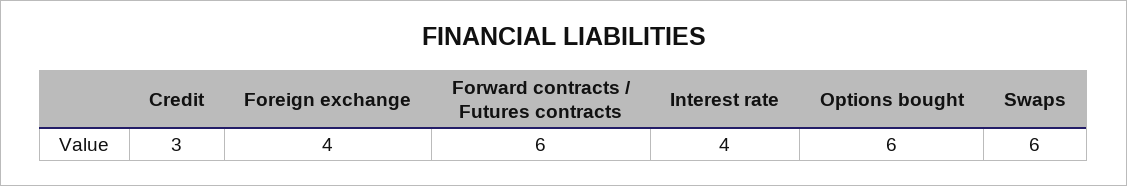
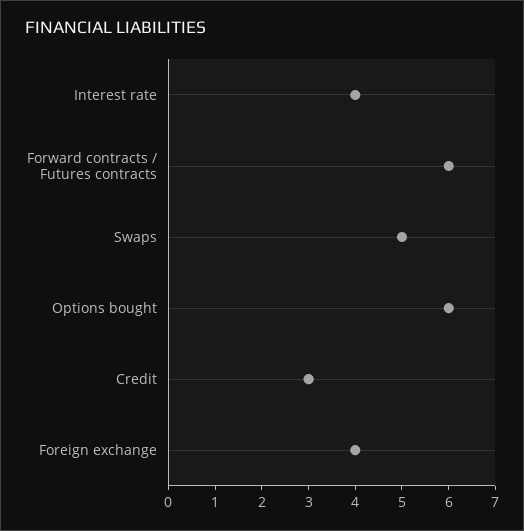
Swaps: 6 -> 5

